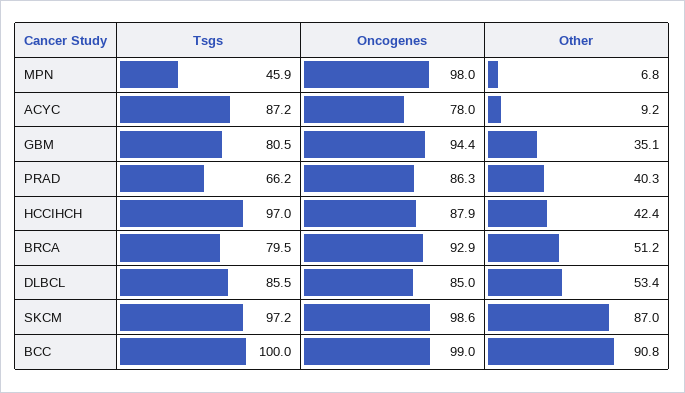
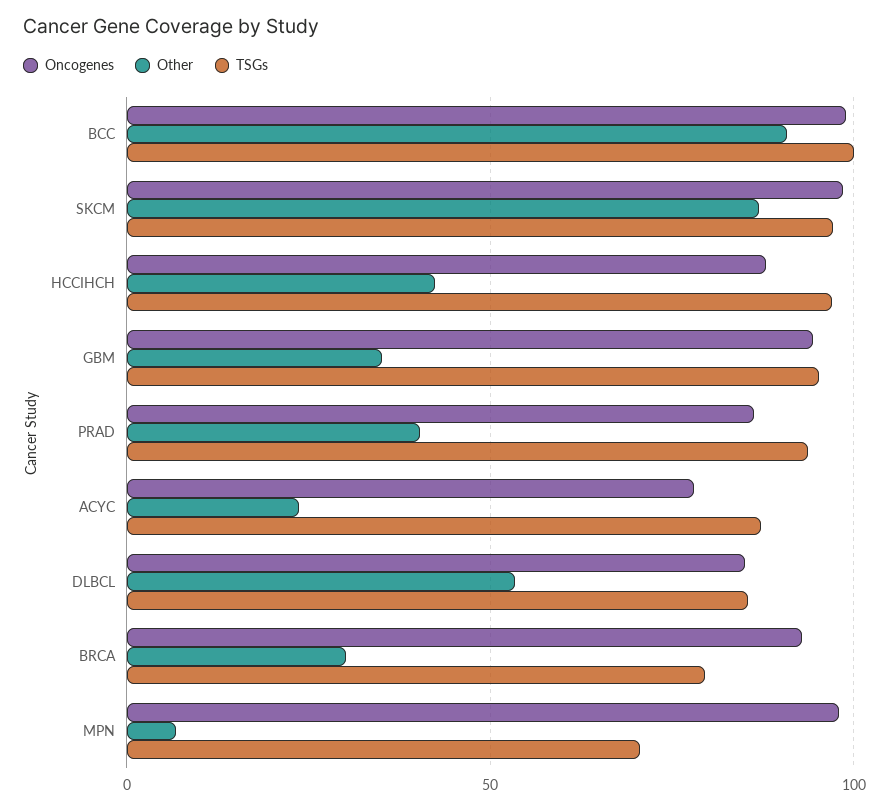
Tsgs, MPN: 45.9 -> 70
Other, ACYC: 9.2 -> 25
Tsgs, GBM: 80.5 -> 95
Tsgs, PRAD: 66.2 -> 95
Other, BRCA: 51.2 -> 30

